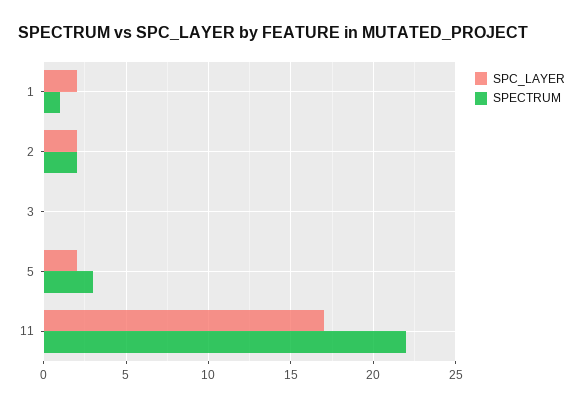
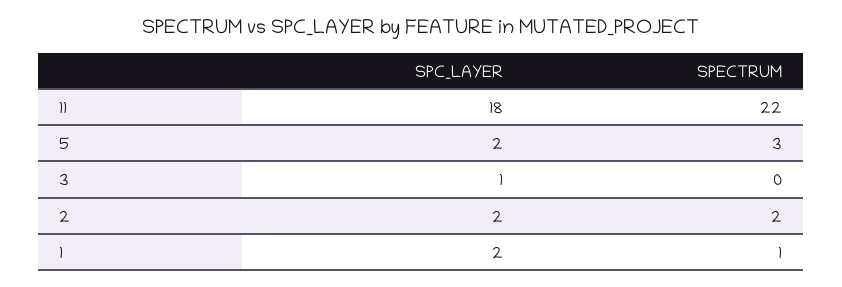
SPC_LAYER, 3: 0 -> 1
SPC_LAYER, 11: 17 -> 18

